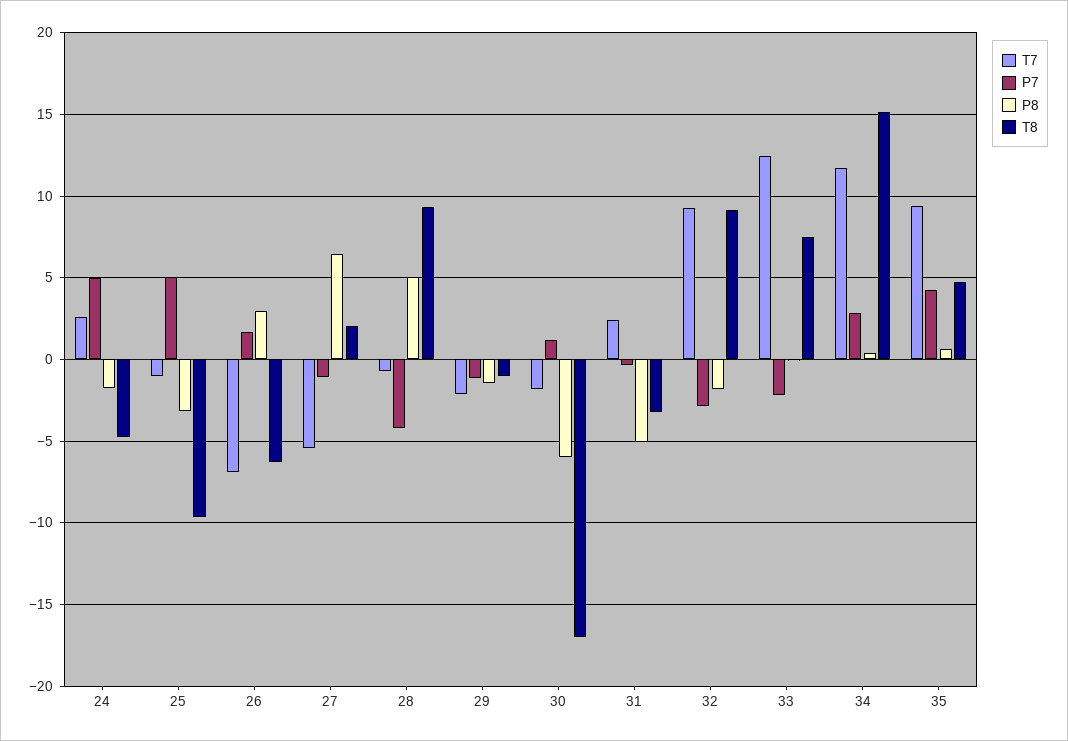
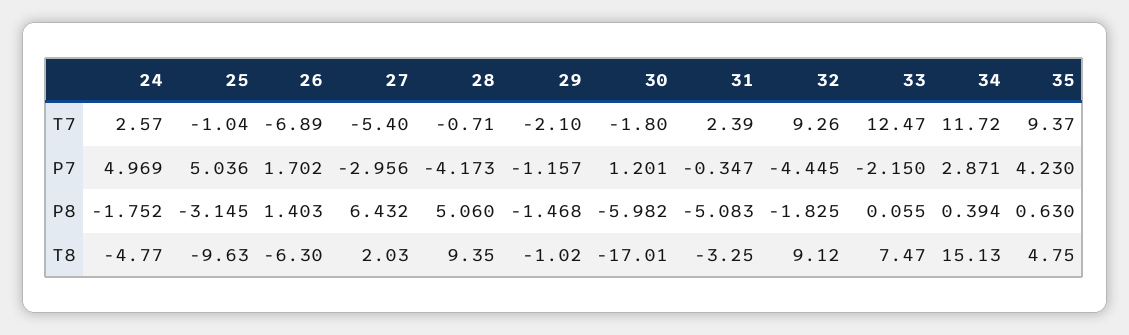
P8, 26: 3 -> 1.403
P7, 27: -1 -> -2.956
P7, 32: -3 -> -4.445

